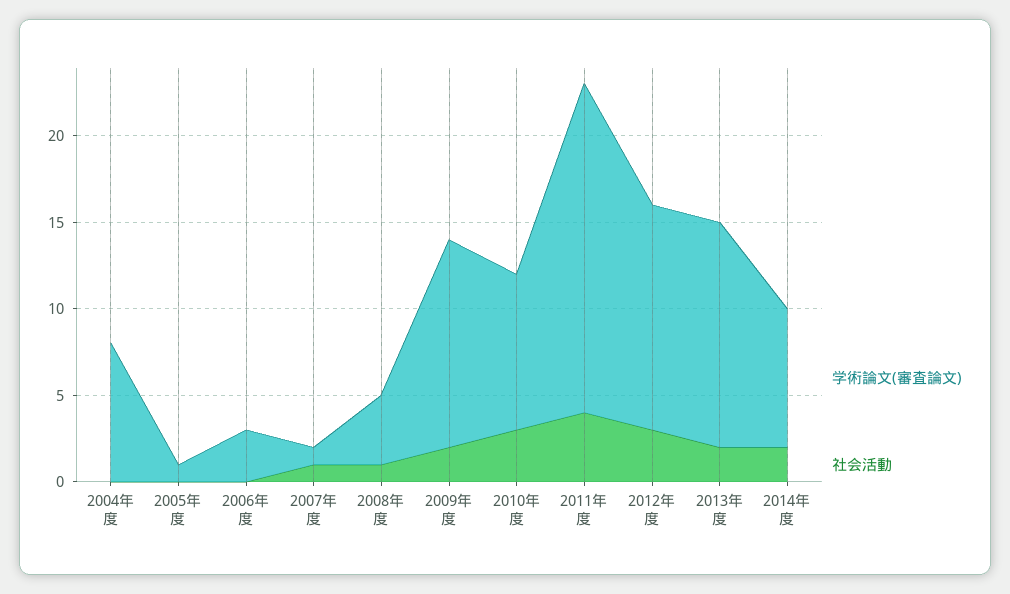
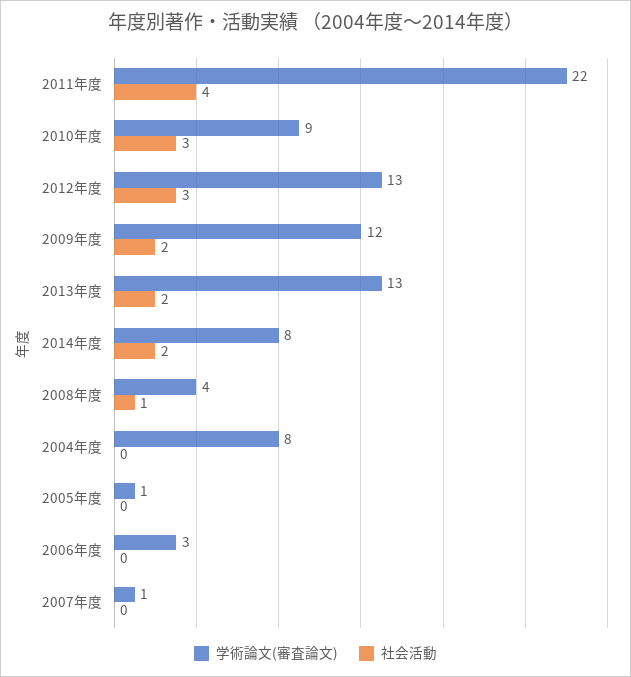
社会活動, 2007年度: 1 -> 0
学術論文(審査論文), 2011年度: 19 -> 22

